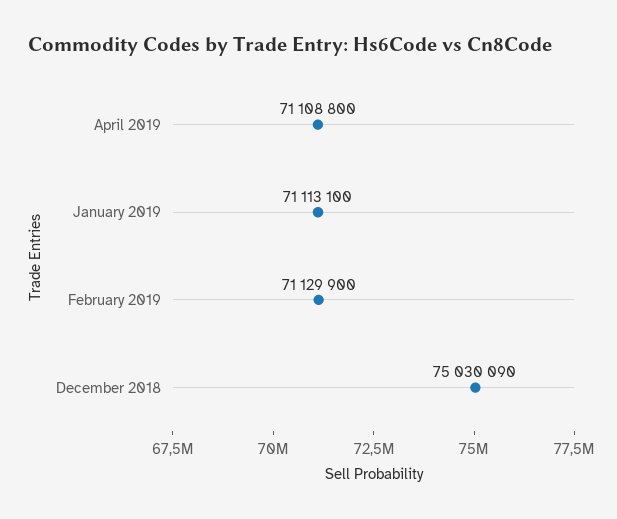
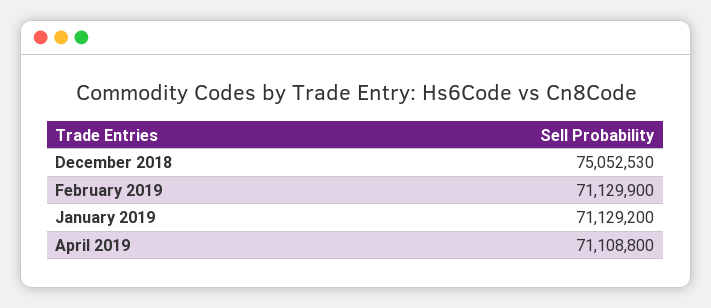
January 2019: 71113100 -> 71129200
December 2018: 75030090 -> 75052530

